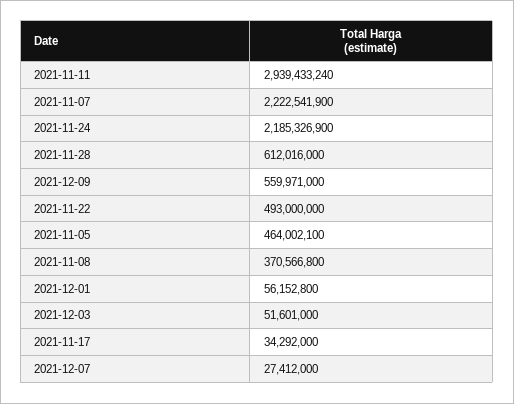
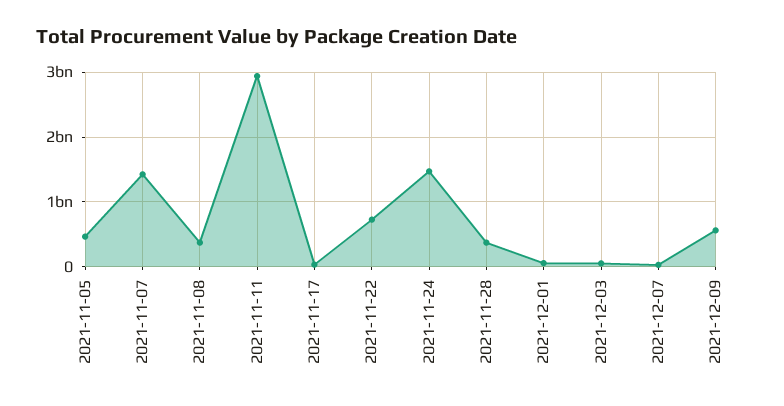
2021-11-07: 2222541900 -> 1400000000
2021-11-24: 2185326900 -> 1500000000
2021-11-28: 612016000 -> 400000000
2021-11-22: 493000000 -> 700000000

